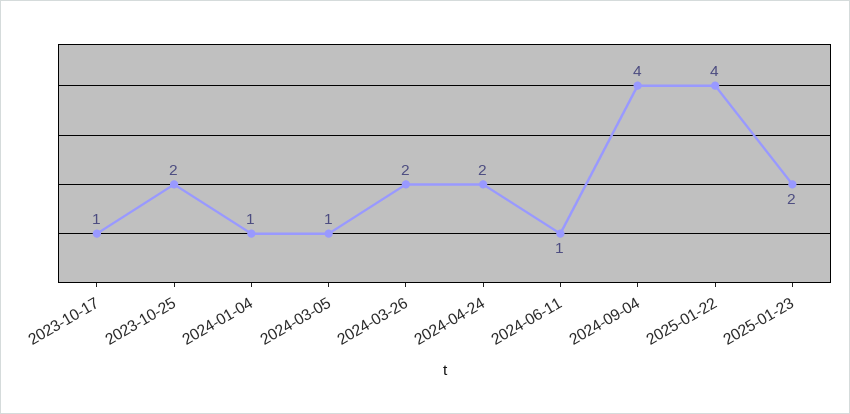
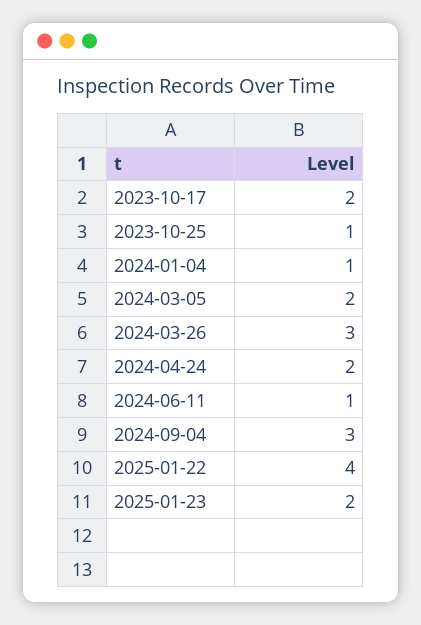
2023-10-17: 1 -> 2
2023-10-25: 2 -> 1
2024-03-05: 1 -> 2
2024-03-26: 2 -> 3
2024-09-04: 4 -> 3

